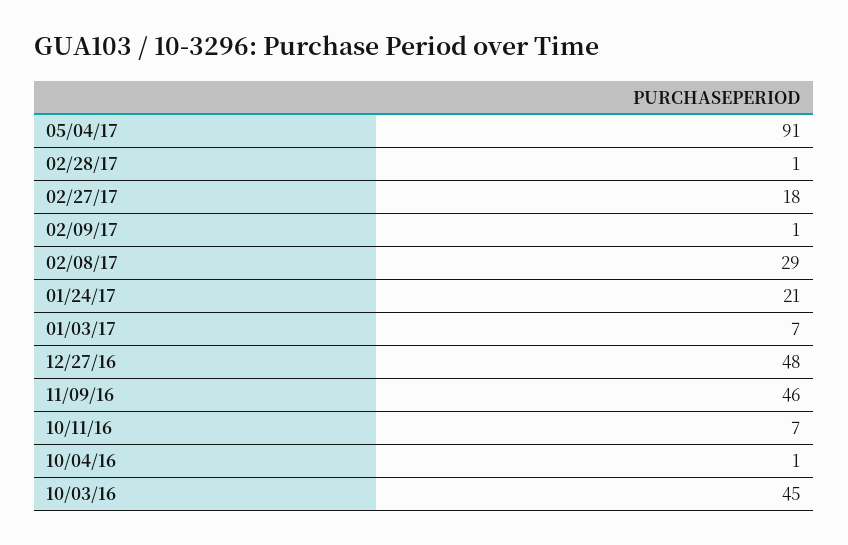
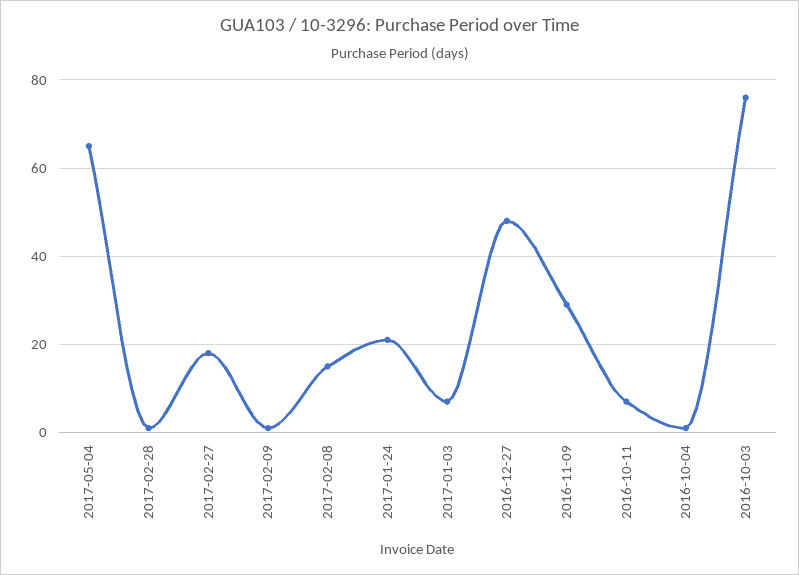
05/04/17: 91 -> 65
02/08/17: 29 -> 15
11/09/16: 46 -> 30
10/03/16: 45 -> 75

